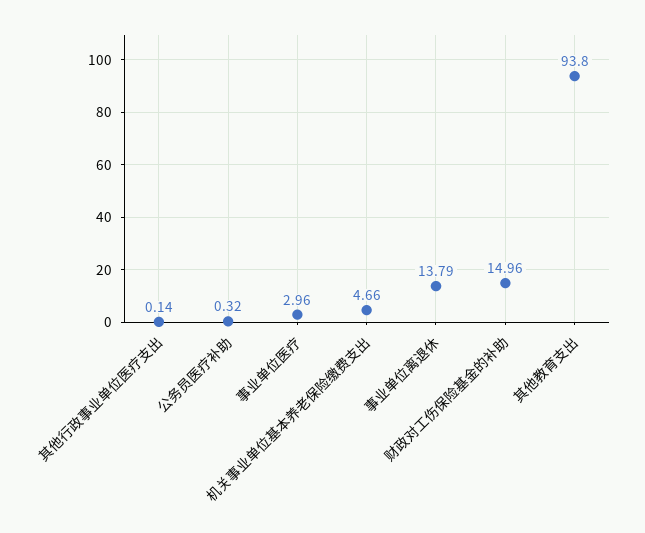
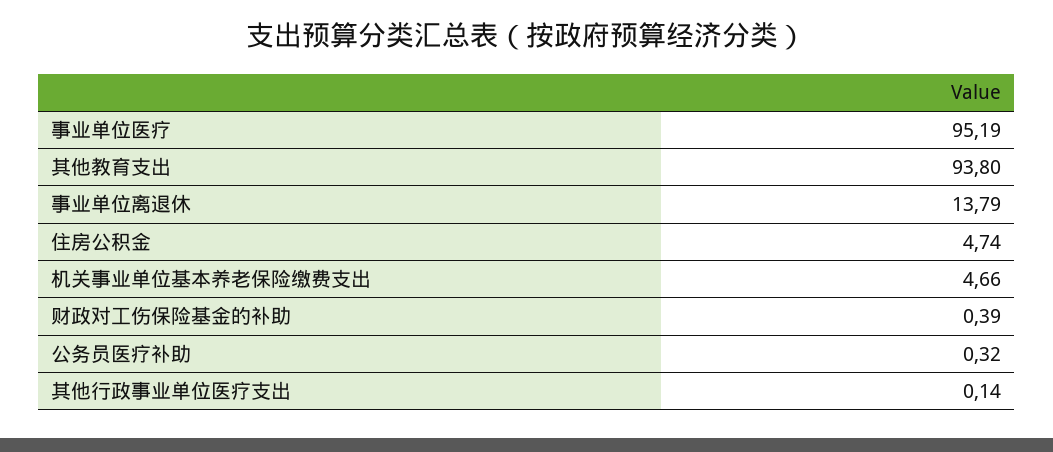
事业单位医疗: 2.96 -> 95.19
财政对工伤保险基金的补助: 14.96 -> 0.39
住房公积金: none -> 4.74

